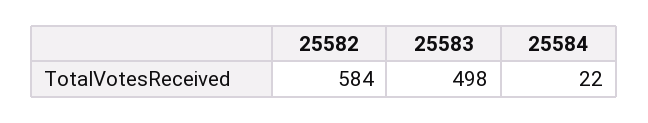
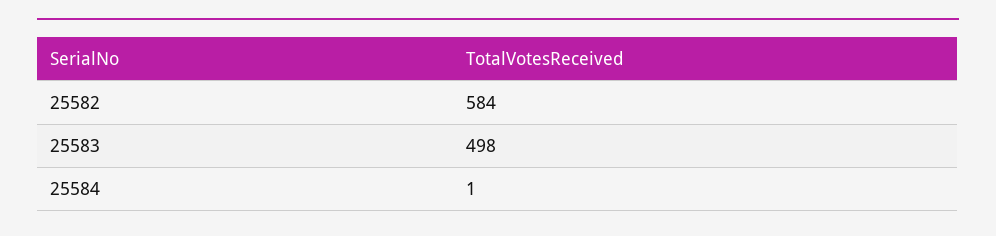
25584: 22 -> 1

